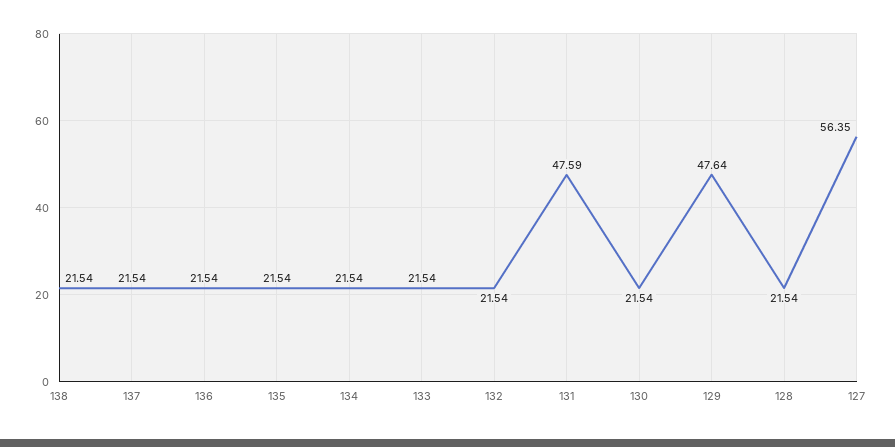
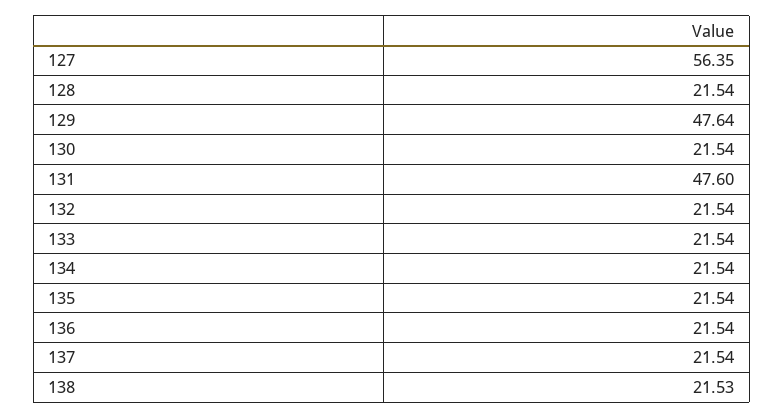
138: 21.54 -> 21.53
131: 47.59 -> 47.6

